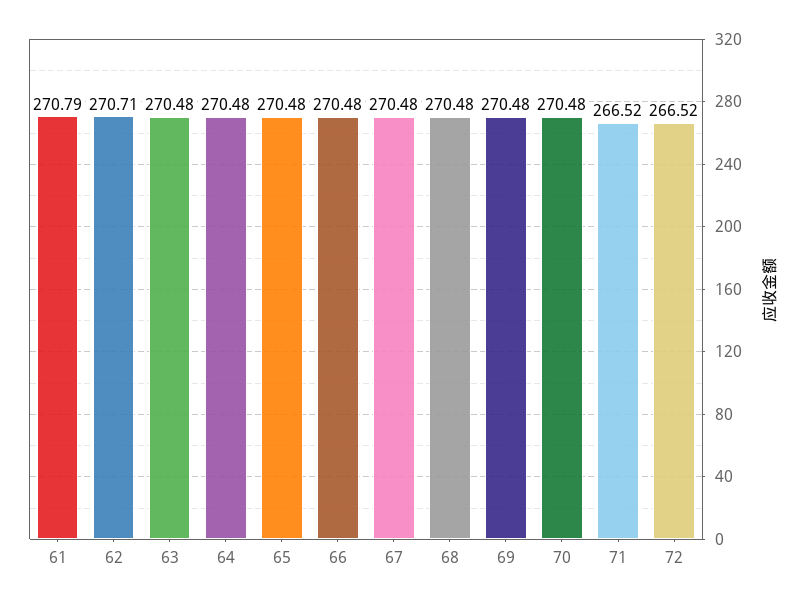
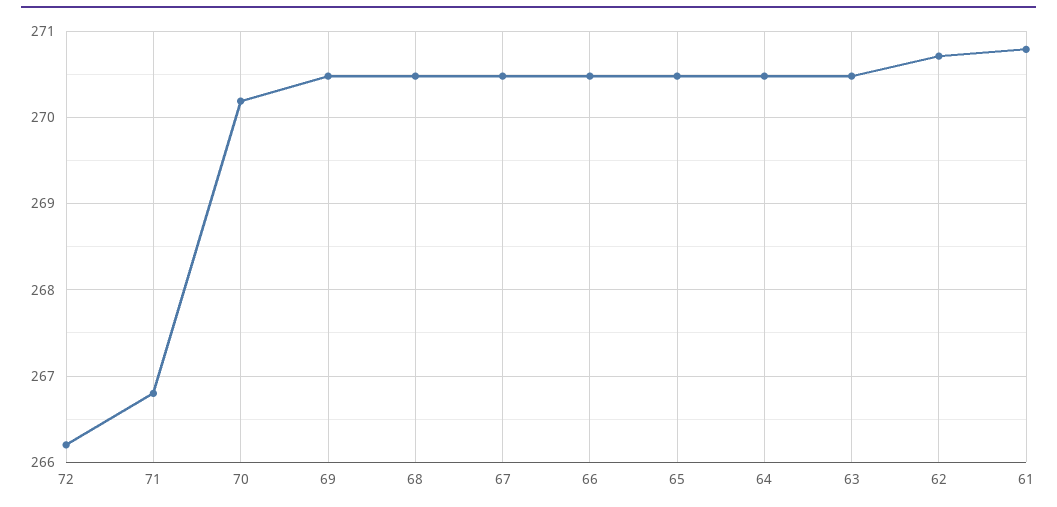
70: 270.48 -> 270.2
71: 266.52 -> 266.8
72: 266.52 -> 266.2

